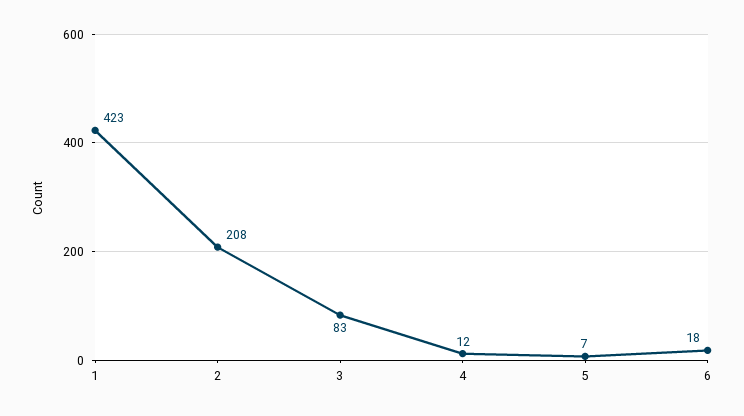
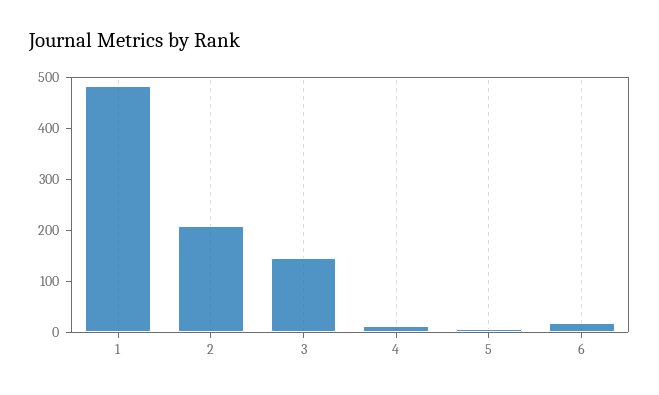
1: 423 -> 480
3: 83 -> 140

